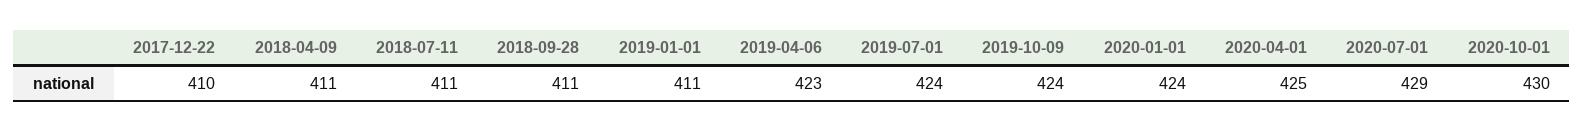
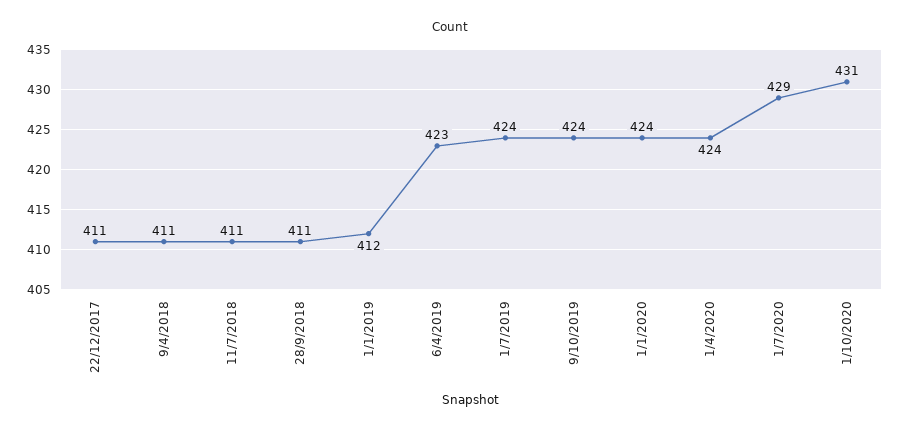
2017-12-22: 410 -> 411
2019-01-01: 411 -> 412
2020-04-01: 425 -> 424
2020-10-01: 430 -> 431

